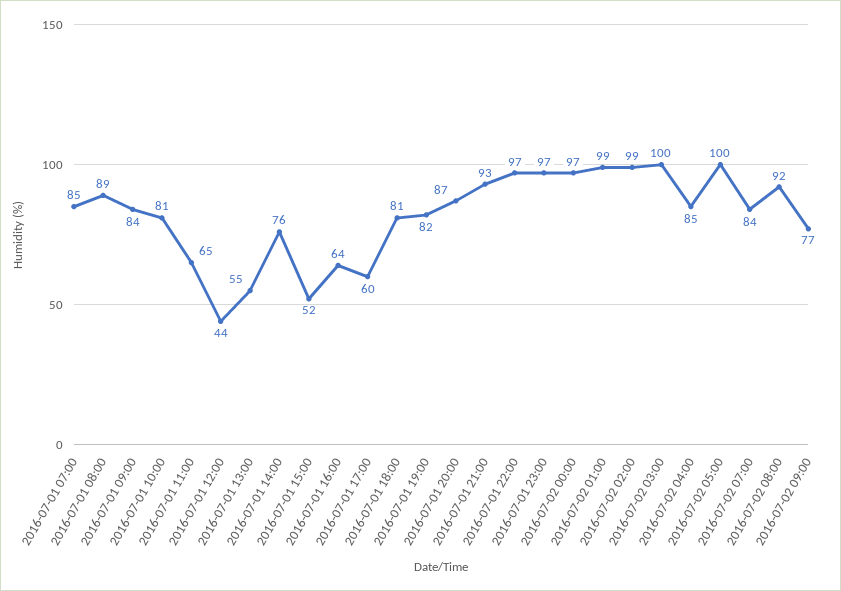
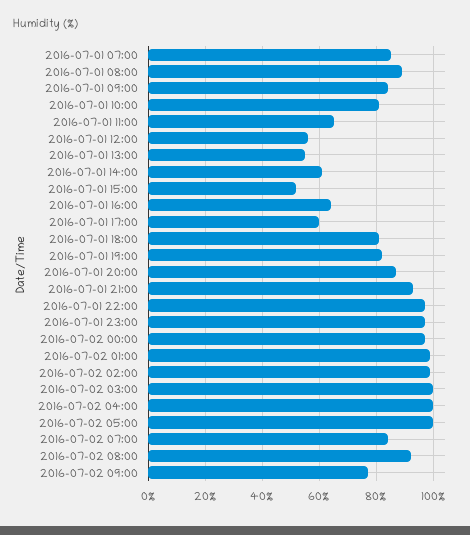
2016-07-01 12:00: 44 -> 55
2016-07-01 14:00: 76 -> 60
2016-07-02 04:00: 85 -> 100

